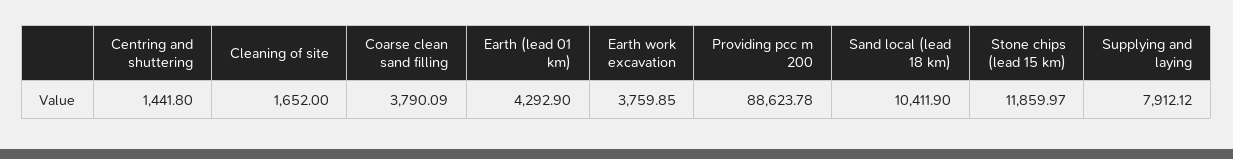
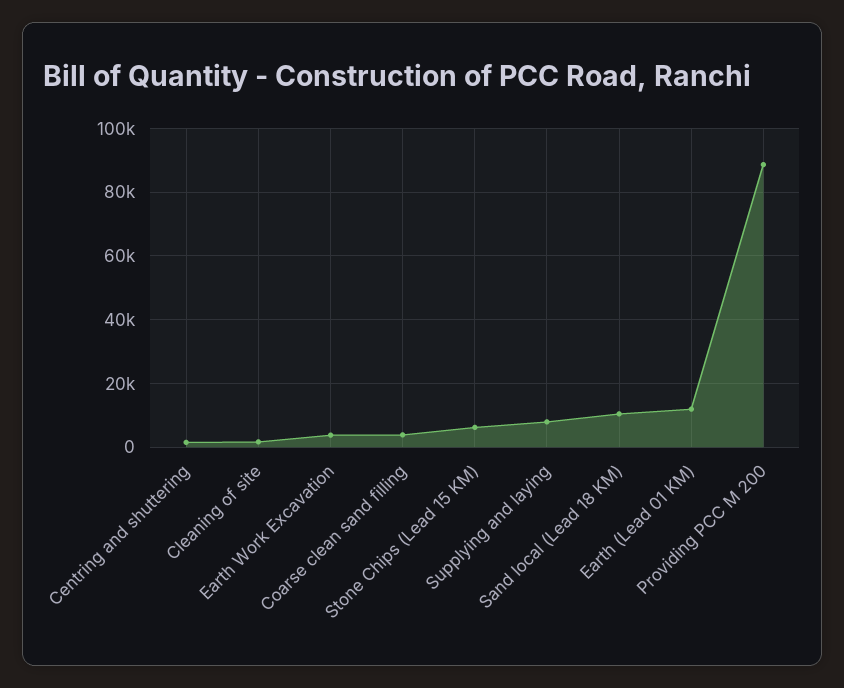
Earth (lead 01 km): 4292.9 -> 12000
Stone chips (lead 15 km): 11859.97 -> 6000

